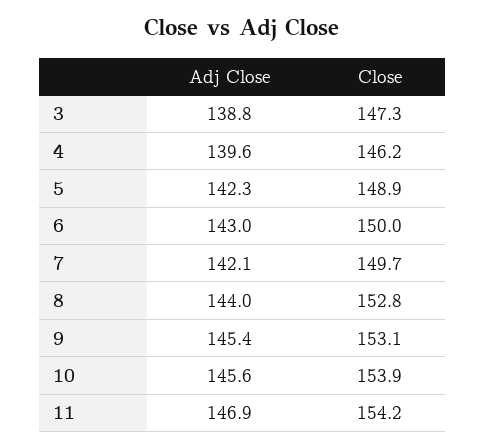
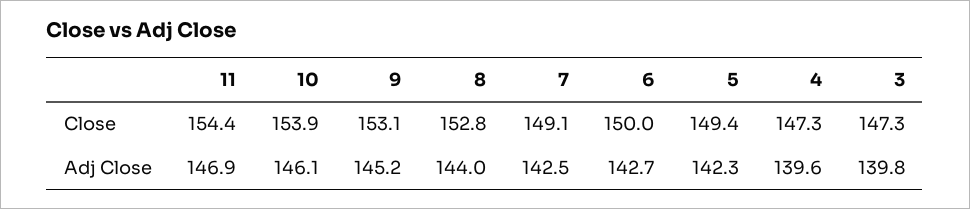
Adj Close, 3: 138.8 -> 139.8
Close, 4: 146.2 -> 147.3
Close, 5: 148.9 -> 149.4
Adj Close, 6: 143 -> 142.7
Adj Close, 7: 142.1 -> 142.5
Close, 7: 149.7 -> 149.1
Adj Close, 9: 145.4 -> 145.2
Adj Close, 10: 145.6 -> 146.1
Close, 11: 154.2 -> 154.4

